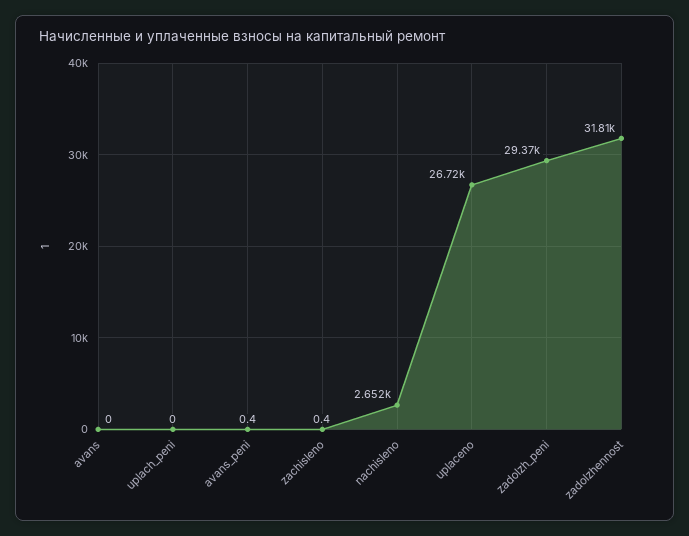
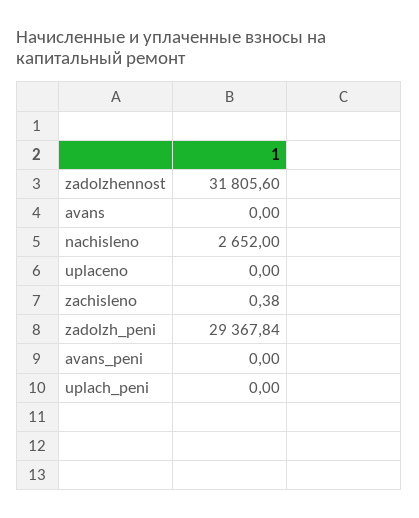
avans_peni: 0.4 -> 0
uplaceno: 26720 -> 0

